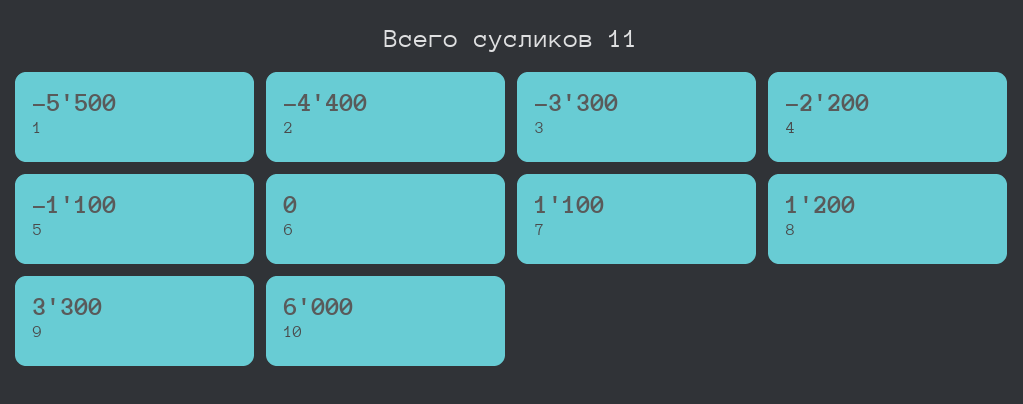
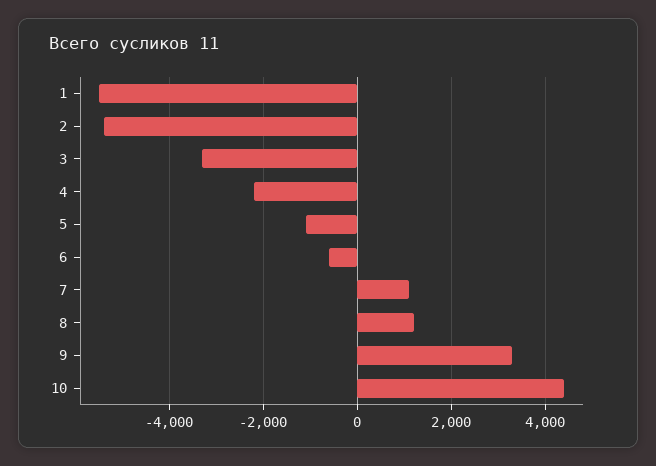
2: -4400 -> -5400
6: 0 -> -600
10: 6000 -> 4400

